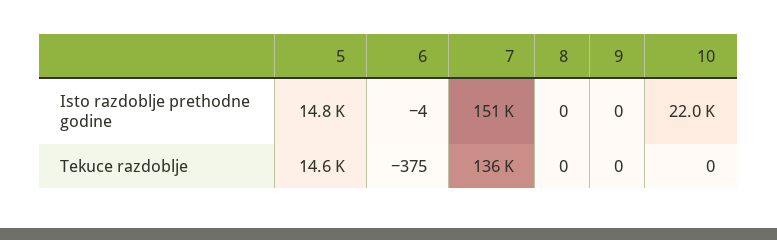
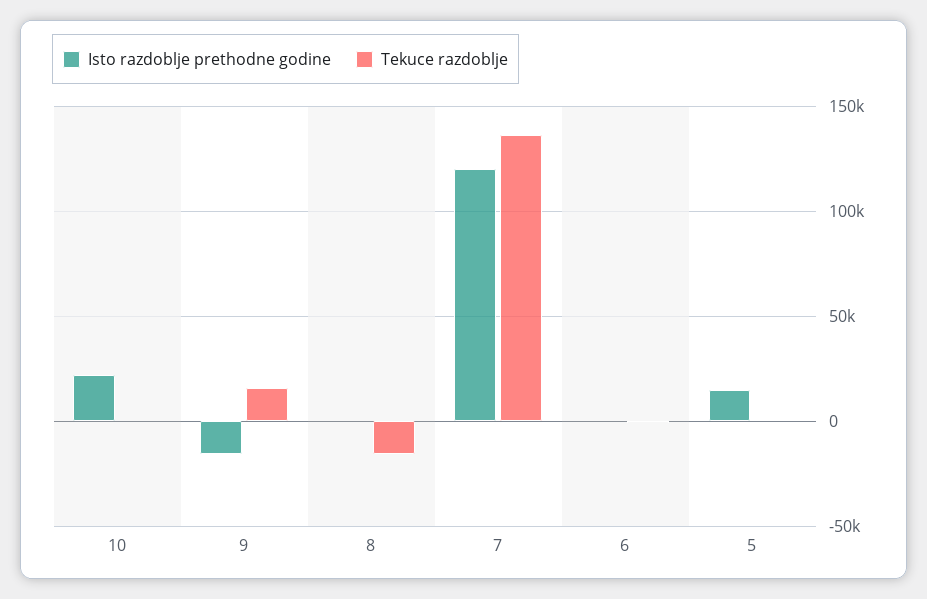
Isto razdoblje prethodne godine, 7: 151000 -> 120000
Isto razdoblje prethodne godine, 9: 0 -> -15000
Tekuce razdoblje, 5: 14600 -> 0
Tekuce razdoblje, 8: 0 -> -15000
Tekuce razdoblje, 9: 0 -> 15000

